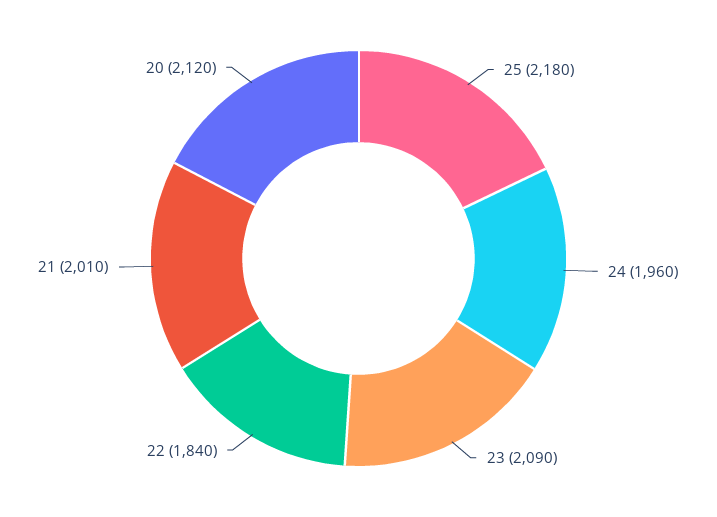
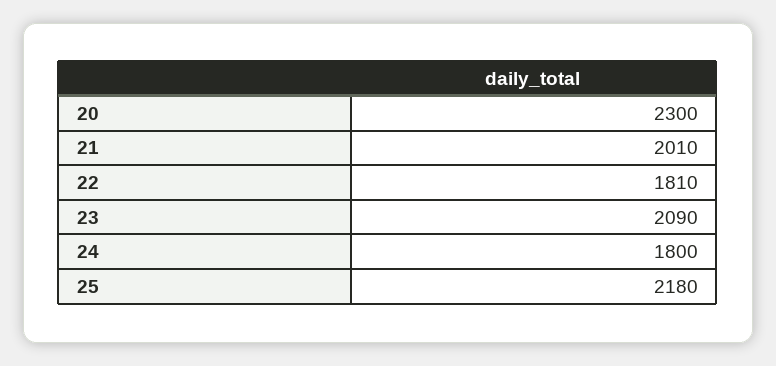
24: 1960 -> 1800
22: 1840 -> 1810
20: 2120 -> 2300

